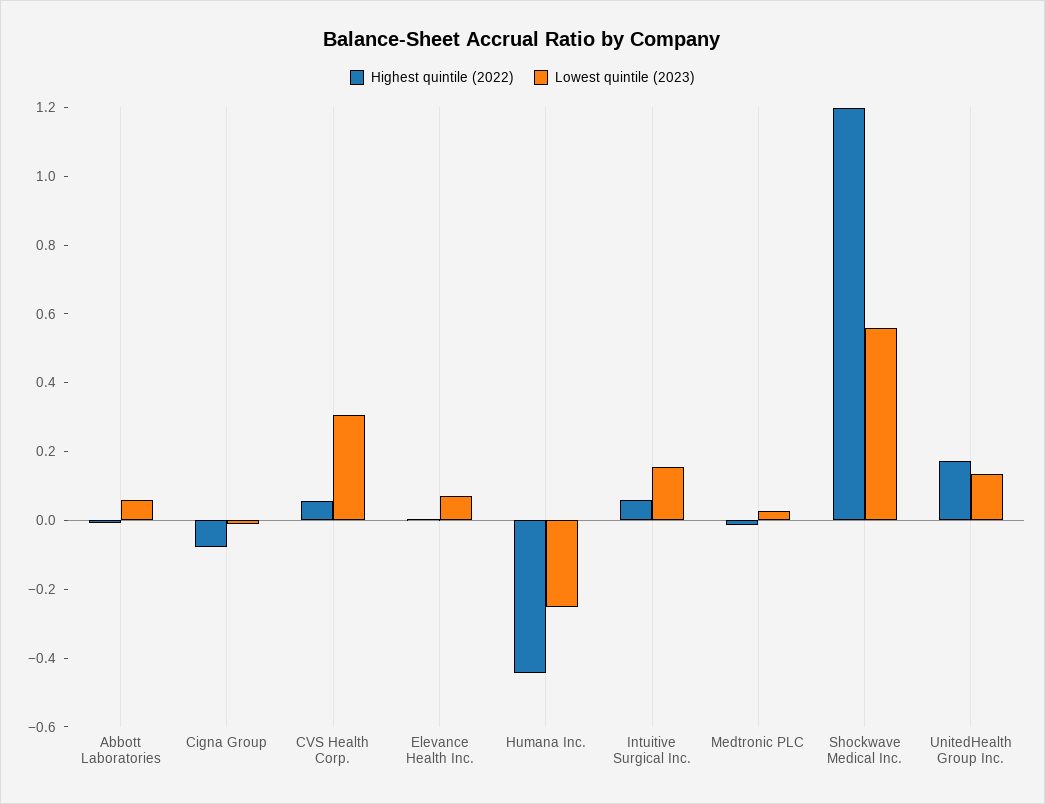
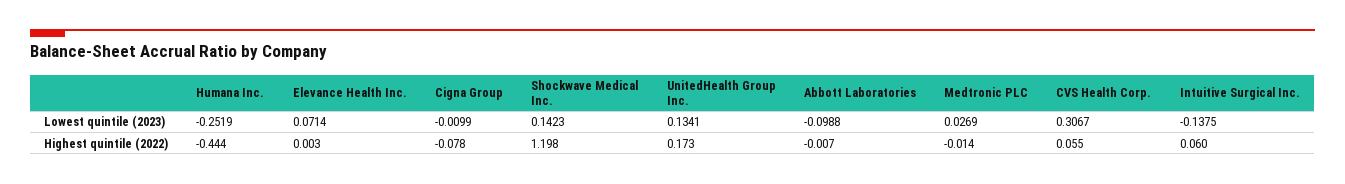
Lowest quintile (2023), Abbott Laboratories: 0.05 -> -0.0988
Lowest quintile (2023), Intuitive Surgical Inc.: 0.15 -> -0.1375
Lowest quintile (2023), Shockwave Medical Inc.: 0.55 -> 0.1423

